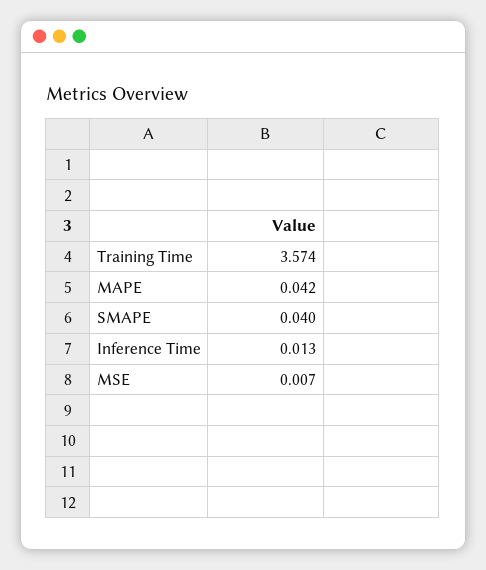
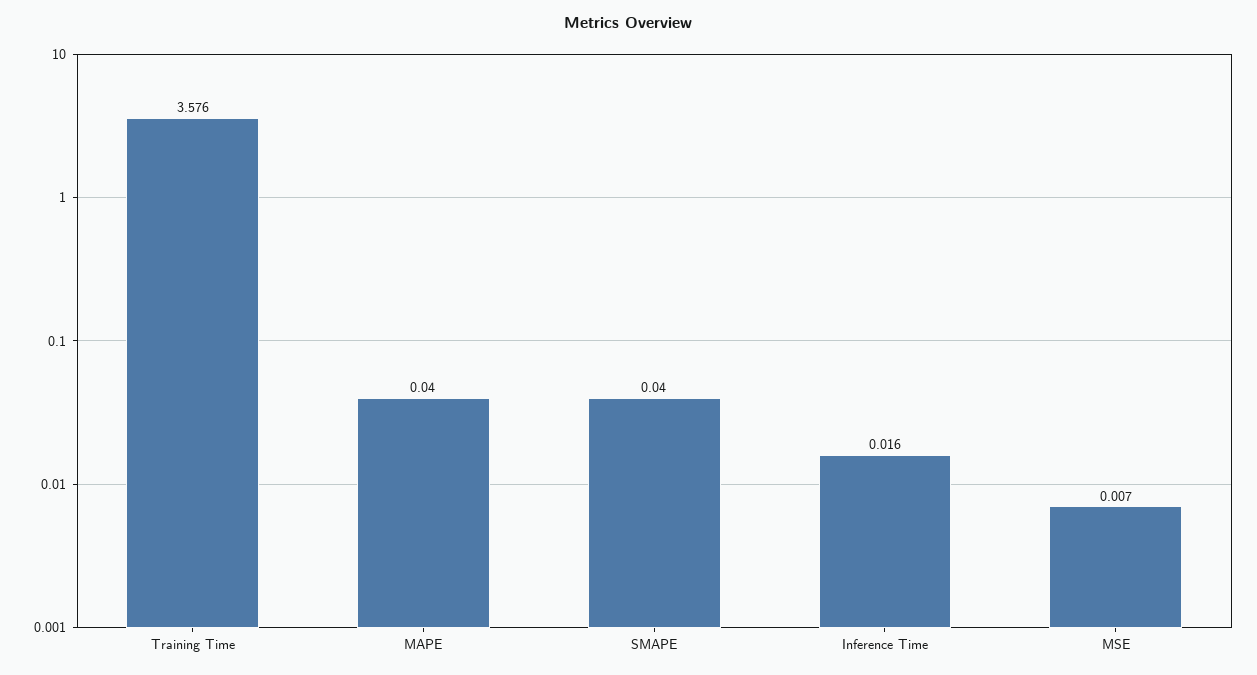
Training Time: 3.574 -> 3.576
MAPE: 0.042 -> 0.04
Inference Time: 0.013 -> 0.016

